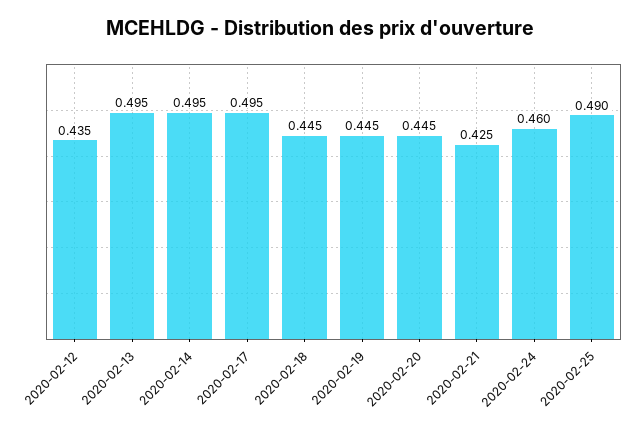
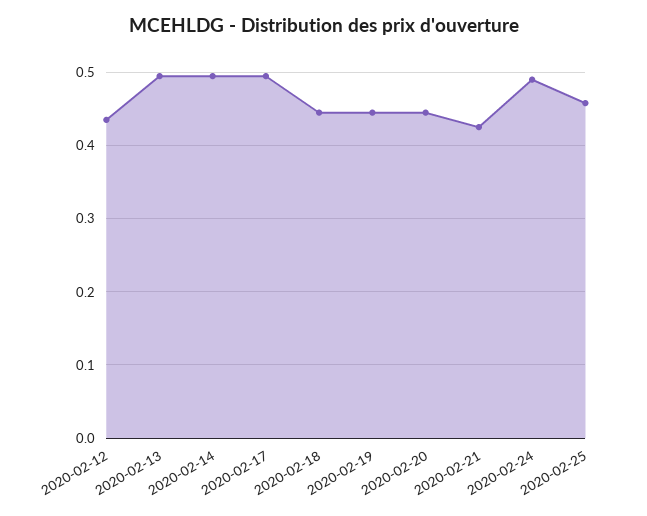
2020-02-24: 0.46 -> 0.49
2020-02-25: 0.49 -> 0.46

